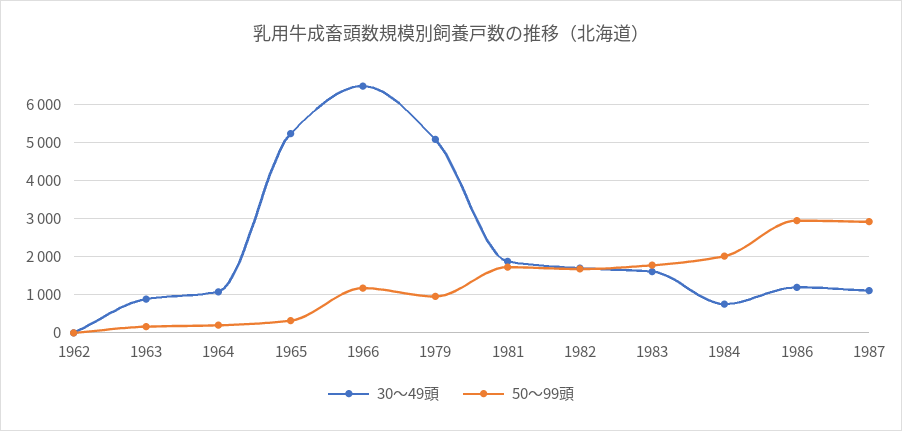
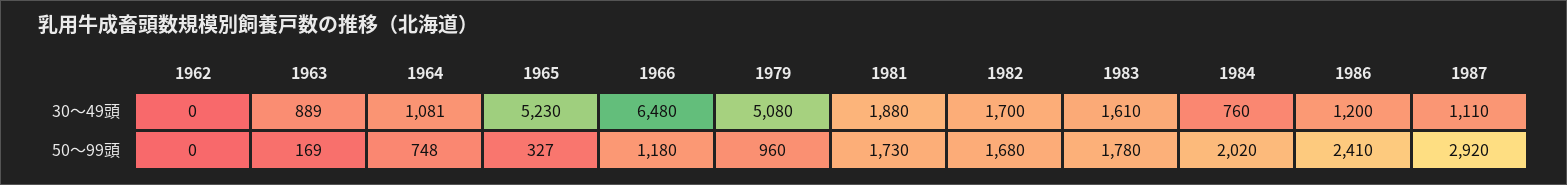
50～99頭, 1964: 200 -> 748
50～99頭, 1986: 3000 -> 2410

